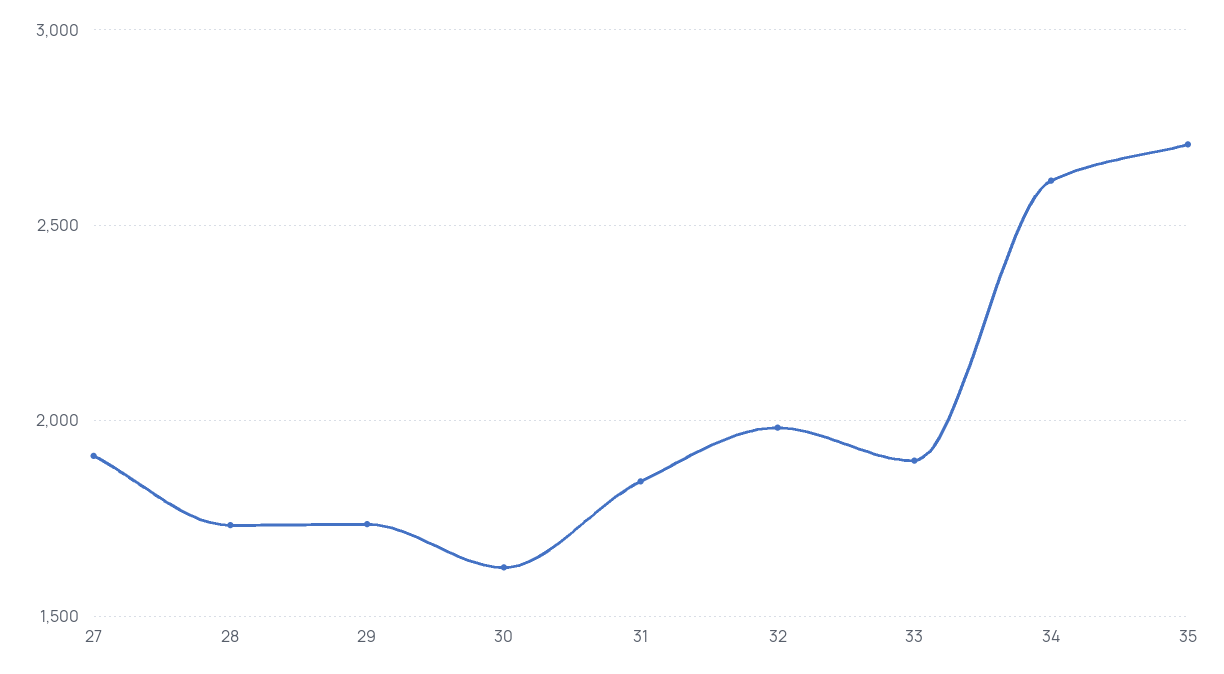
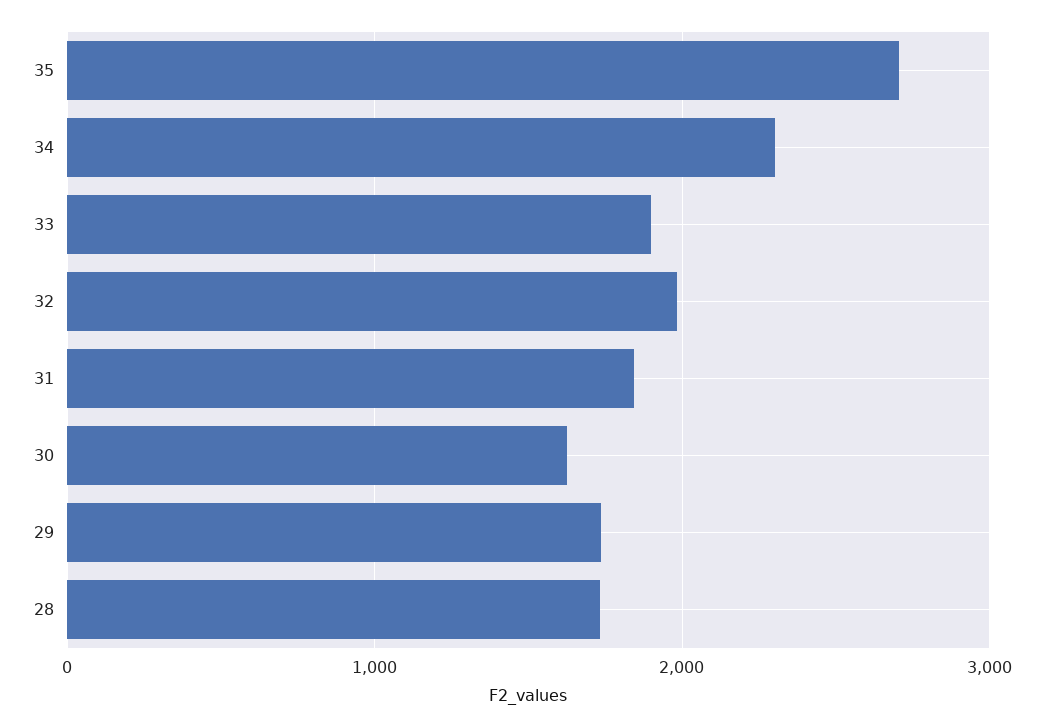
27: 1900 -> none
34: 2600 -> 2300

